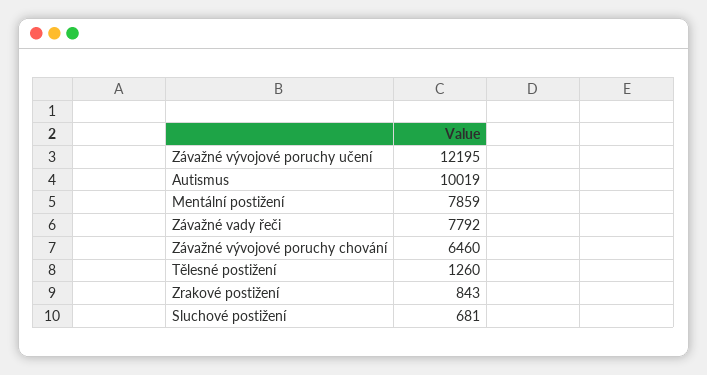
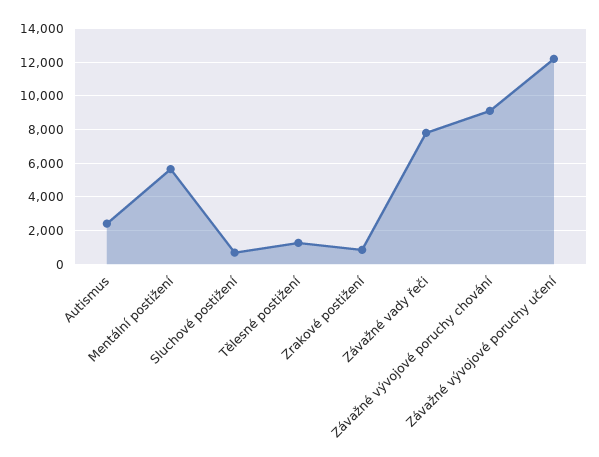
Autismus: 10019 -> 2500
Mentální postižení: 7859 -> 5500
Závažné vývojové poruchy chování: 6460 -> 9000

